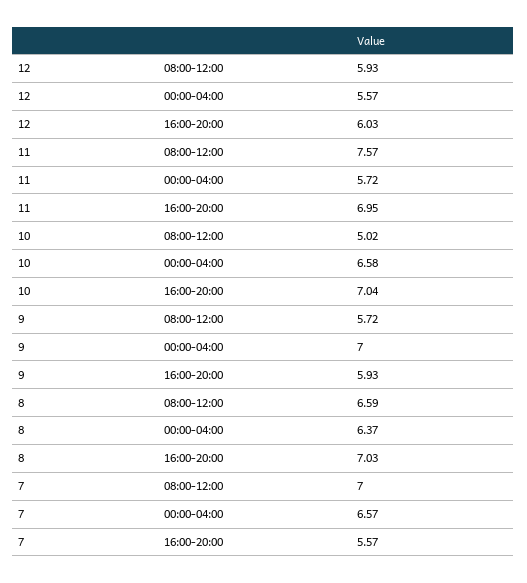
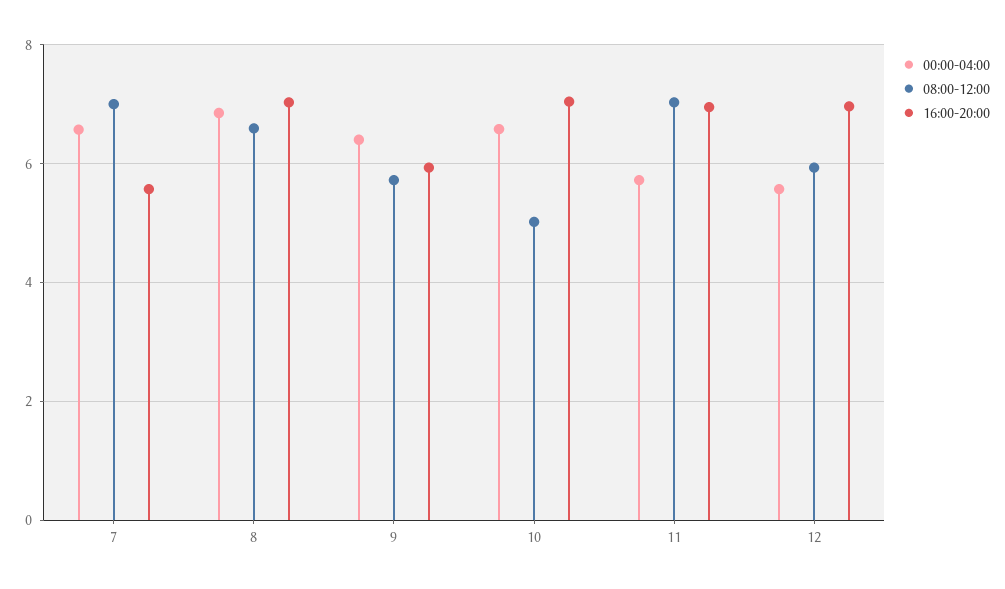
16:00-20:00, 12: 6.03 -> 7
08:00-12:00, 11: 7.57 -> 7
00:00-04:00, 9: 7 -> 6.4
00:00-04:00, 8: 6.37 -> 6.8

